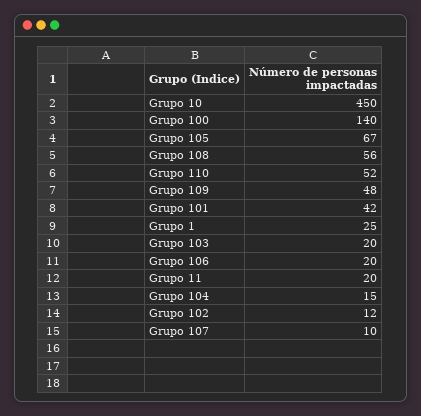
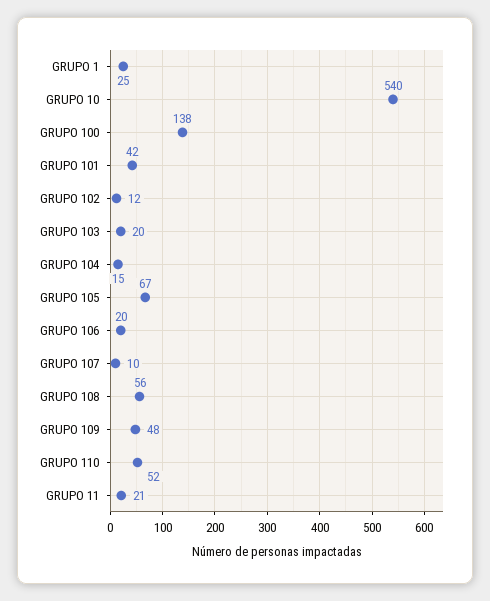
Grupo 10: 450 -> 540
Grupo 100: 140 -> 138
Grupo 11: 20 -> 21

